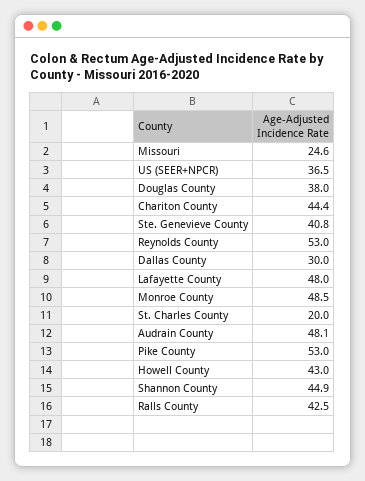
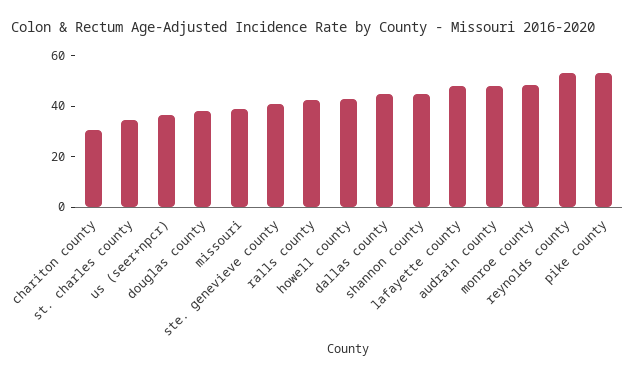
Missouri: 24.6 -> 40
Chariton County: 44.4 -> 30
Dallas County: 30 -> 45
St. Charles County: 20 -> 35

